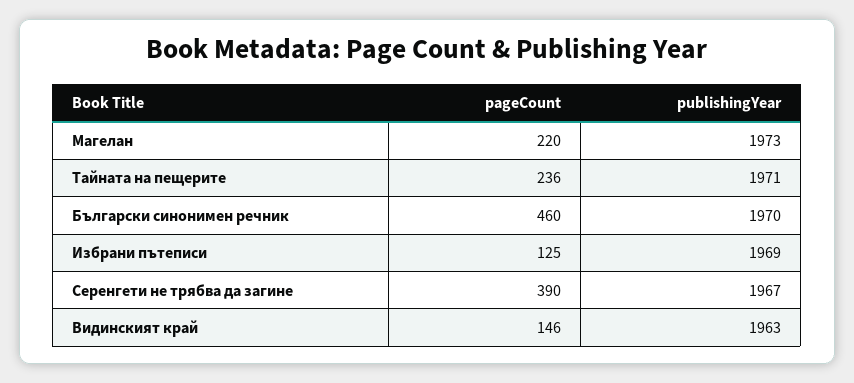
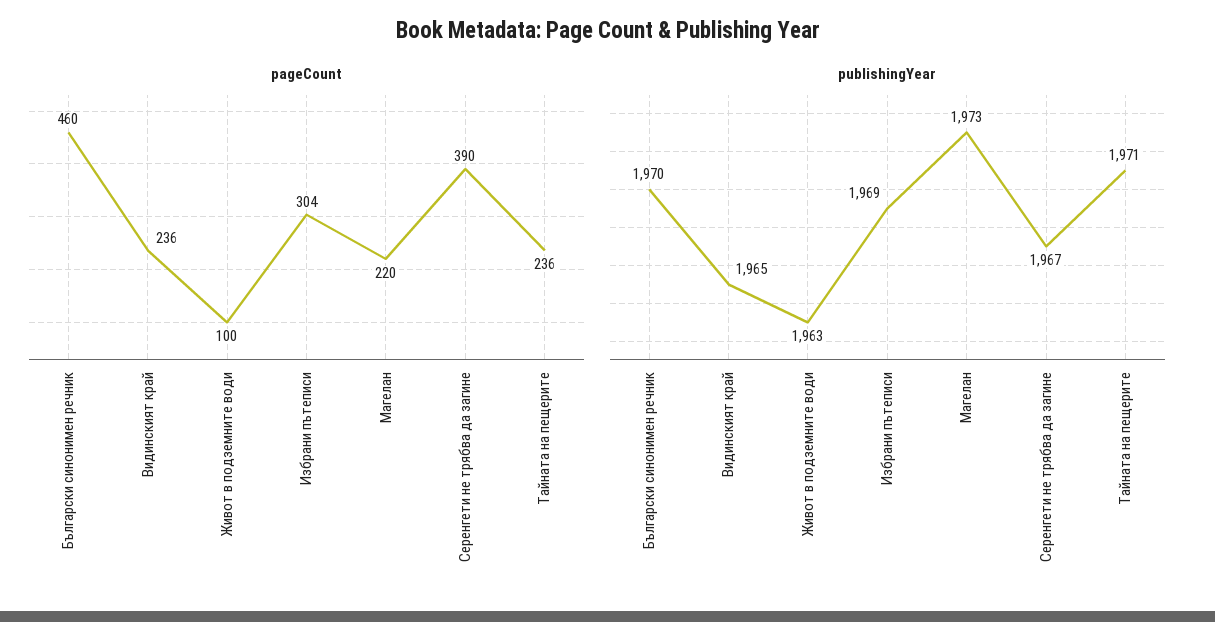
pageCount, Избрани пътеписи: 125 -> 304
pageCount, Видинският край: 146 -> 236
publishingYear, Видинският край: 1963 -> 1965
pageCount, Живот в подземните води: none -> 100
publishingYear, Живот в подземните води: none -> 1963

